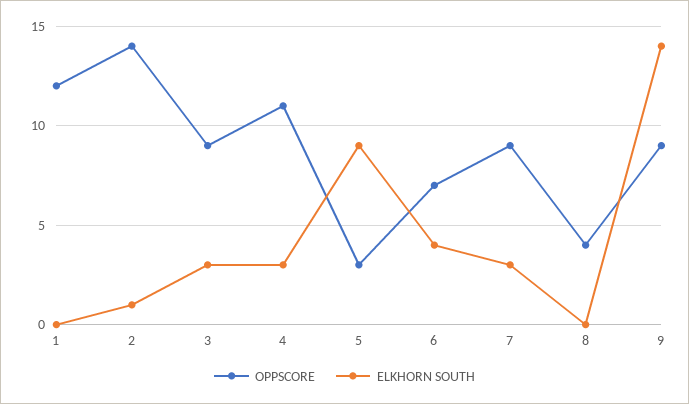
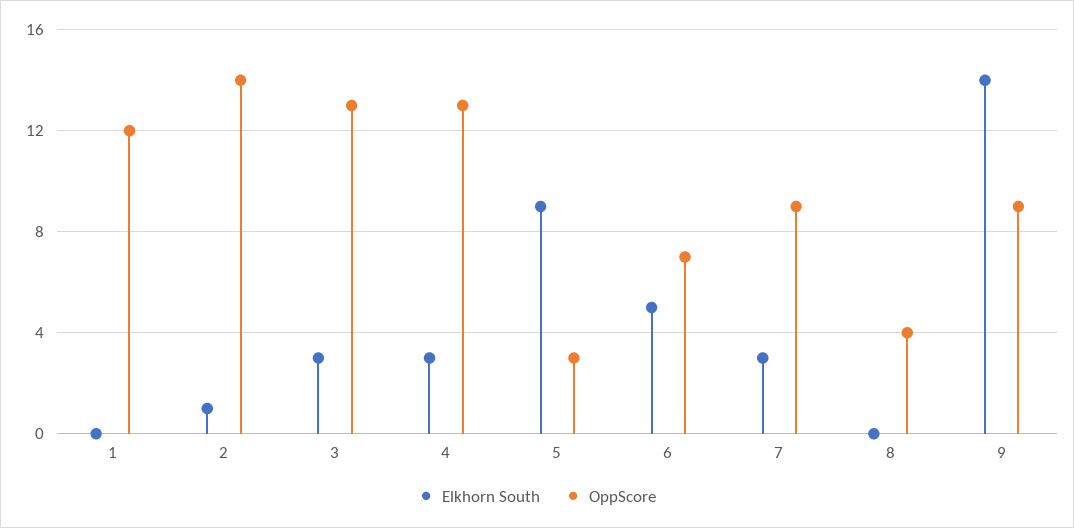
OPPSCORE, 3: 9 -> 13
OPPSCORE, 4: 11 -> 13
ELKHORN SOUTH, 6: 4 -> 5

